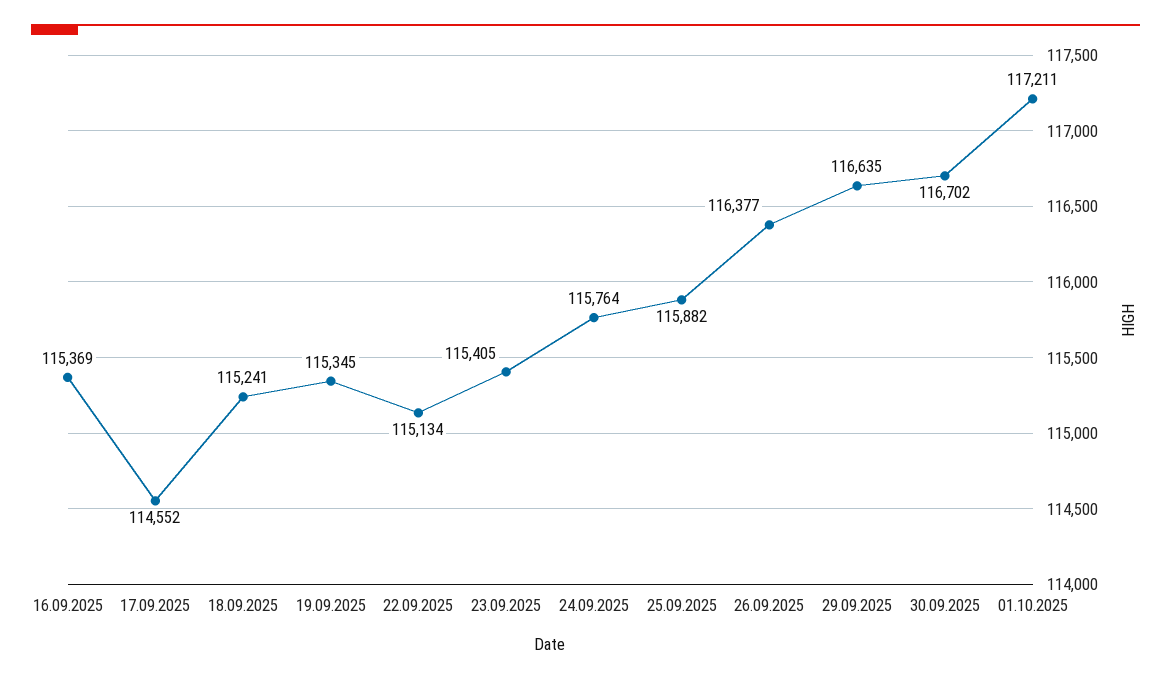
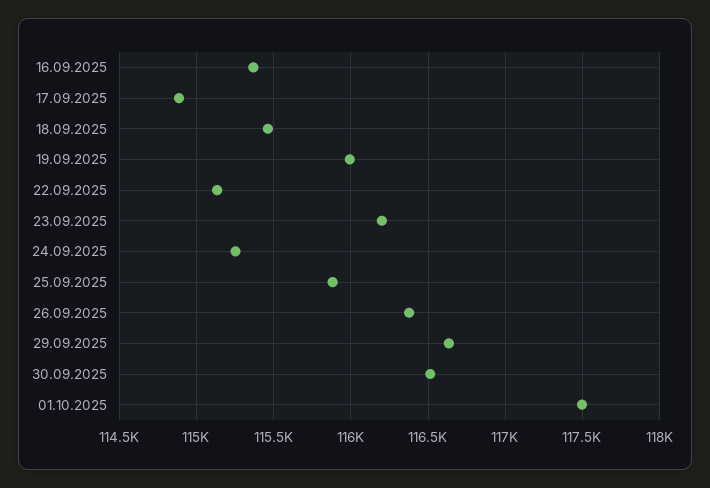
17.09.2025: 114552 -> 114900
18.09.2025: 115241 -> 115450
19.09.2025: 115345 -> 116000
23.09.2025: 115405 -> 116200
24.09.2025: 115764 -> 115250
30.09.2025: 116702 -> 116500
01.10.2025: 117211 -> 117500

